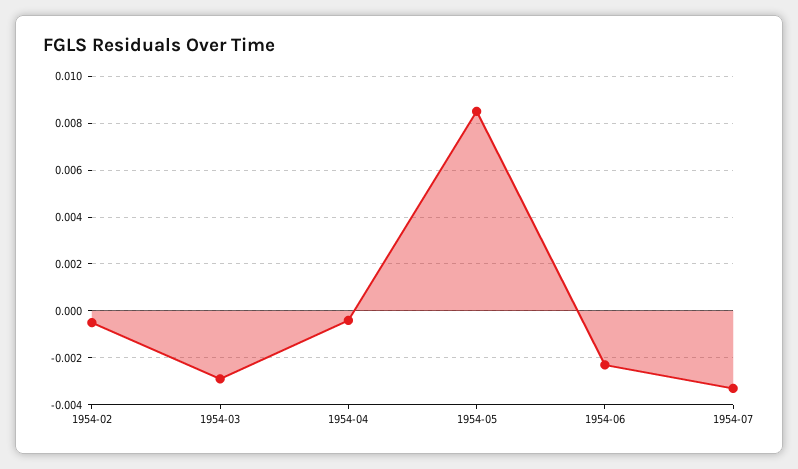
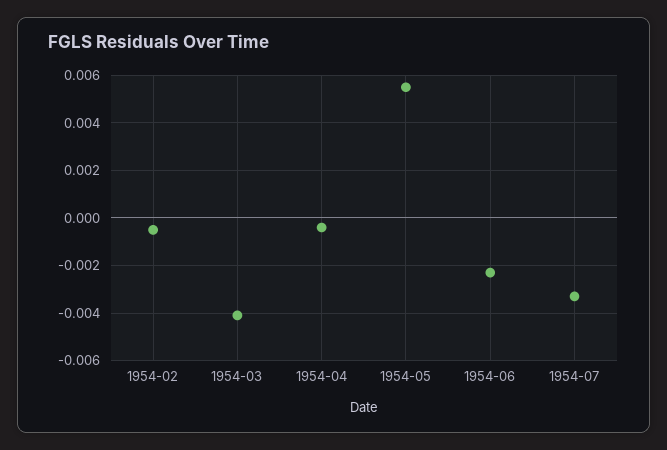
1954-03: -0.003 -> -0.004
1954-05: 0.0085 -> 0.0055

